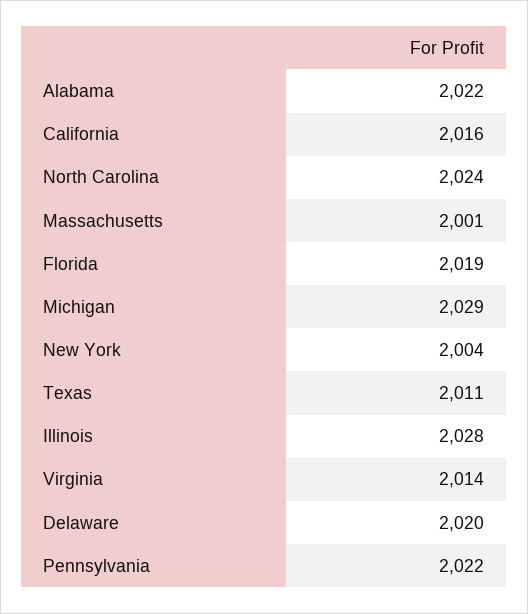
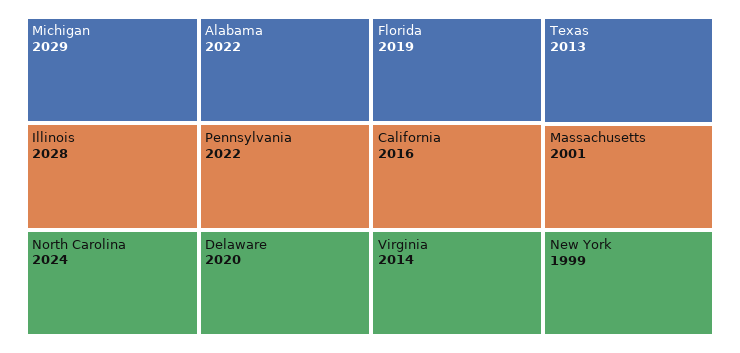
New York: 2004 -> 1999
Texas: 2011 -> 2013

